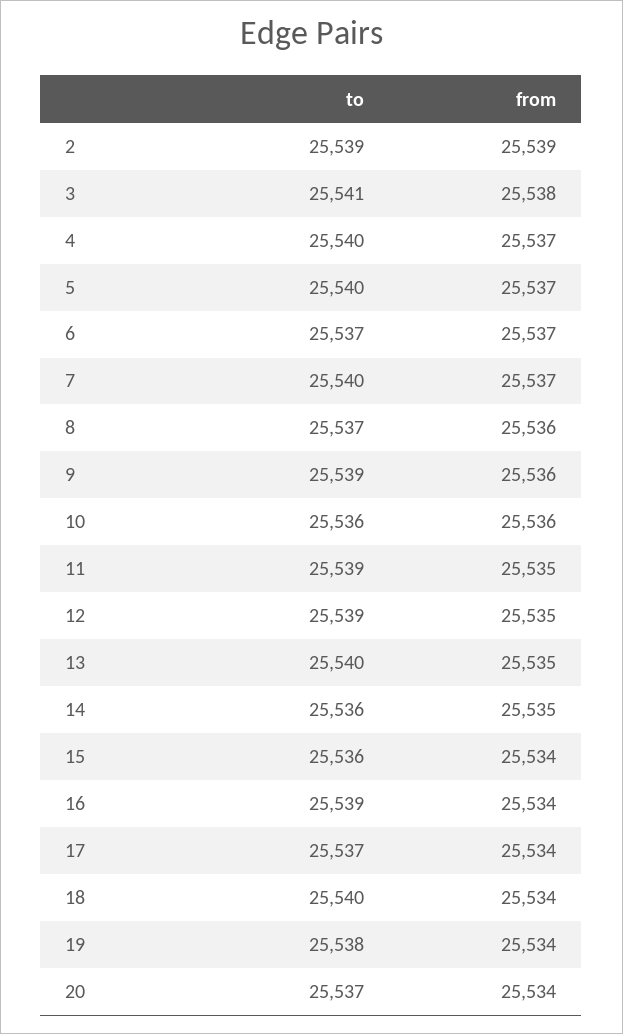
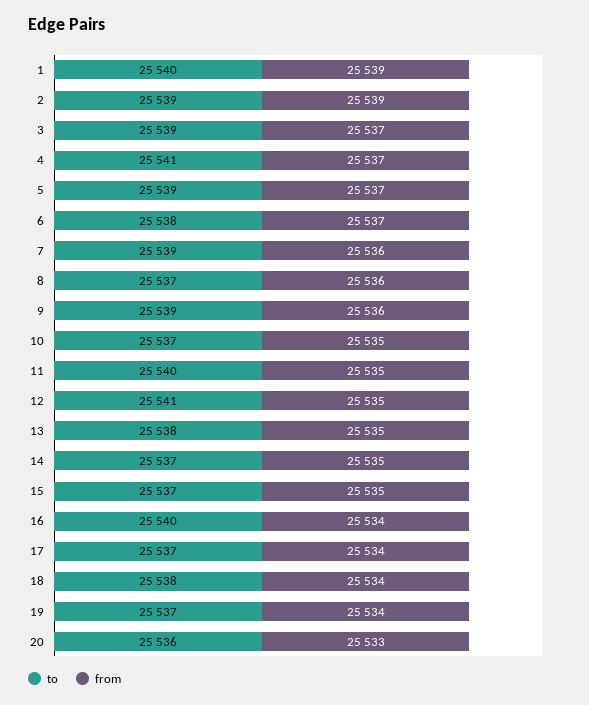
to, 3: 25541 -> 25539
from, 3: 25538 -> 25537
to, 4: 25540 -> 25541
to, 5: 25540 -> 25539
to, 6: 25537 -> 25538
to, 7: 25540 -> 25539
from, 7: 25537 -> 25536
to, 10: 25536 -> 25537
from, 10: 25536 -> 25535
to, 11: 25539 -> 25540
to, 12: 25539 -> 25541
to, 13: 25540 -> 25538
to, 14: 25536 -> 25537
to, 15: 25536 -> 25537
from, 15: 25534 -> 25535
to, 16: 25539 -> 25540
to, 18: 25540 -> 25538
to, 19: 25538 -> 25537
to, 20: 25537 -> 25536
from, 20: 25534 -> 25533
to, 1: none -> 25540
from, 1: none -> 25539

